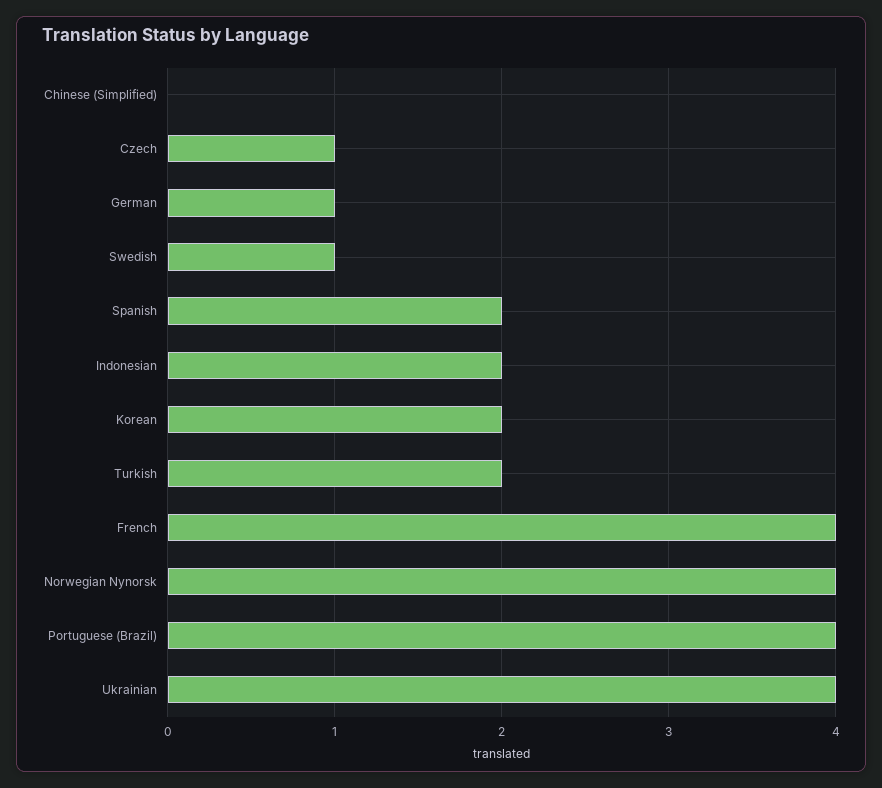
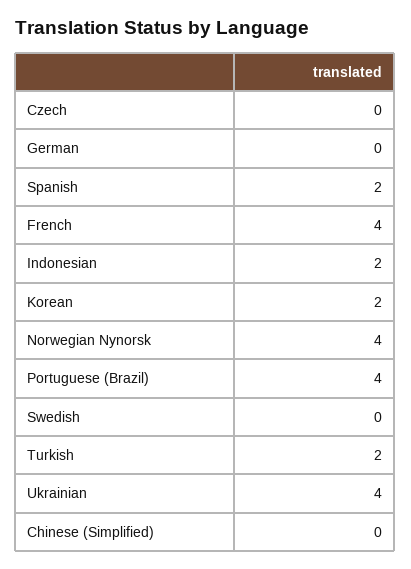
Czech: 1 -> 0
German: 1 -> 0
Swedish: 1 -> 0

